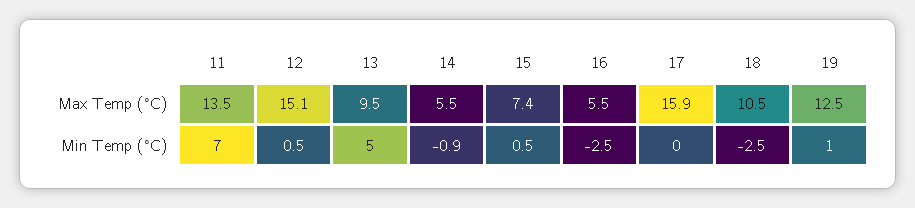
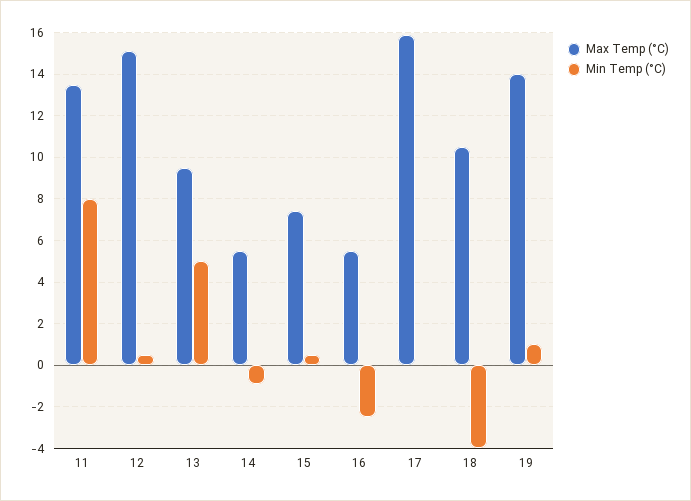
Max Temp (°C), 19: 12.5 -> 14
Min Temp (°C), 11: 7 -> 8
Min Temp (°C), 18: -2.5 -> -4

